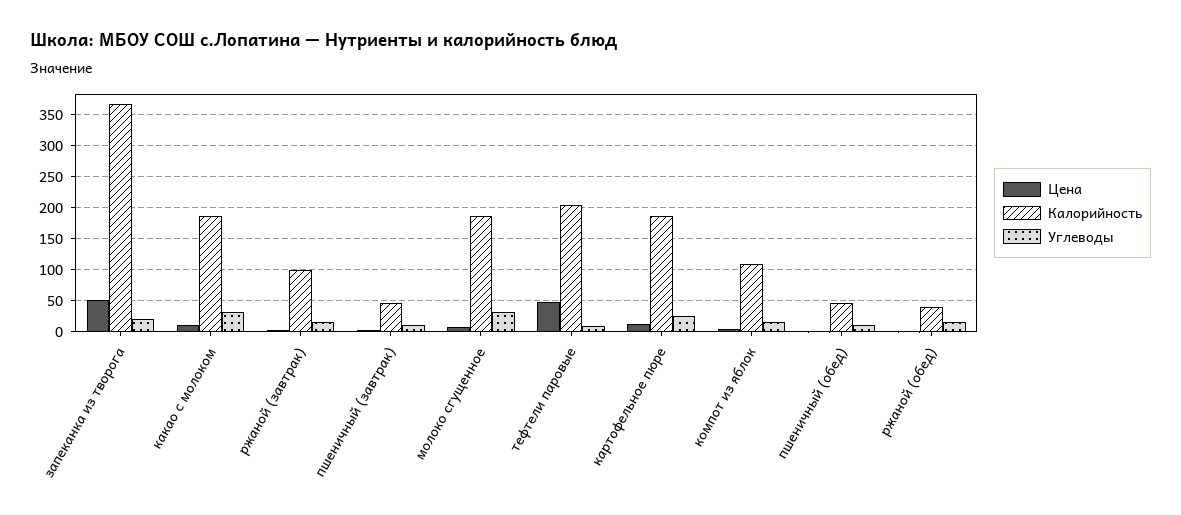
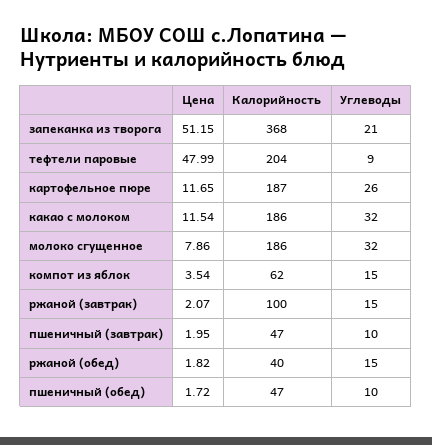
Калорийность, компот из яблок: 110 -> 62

